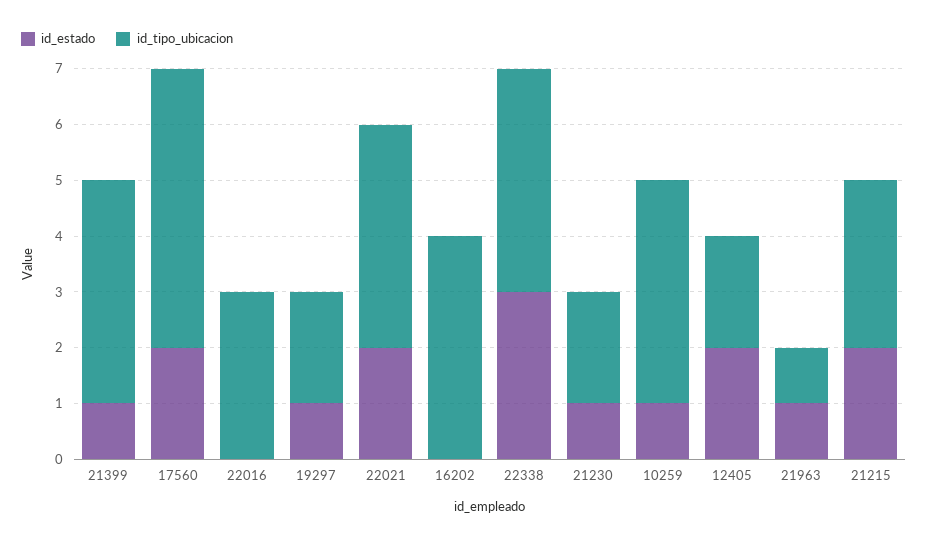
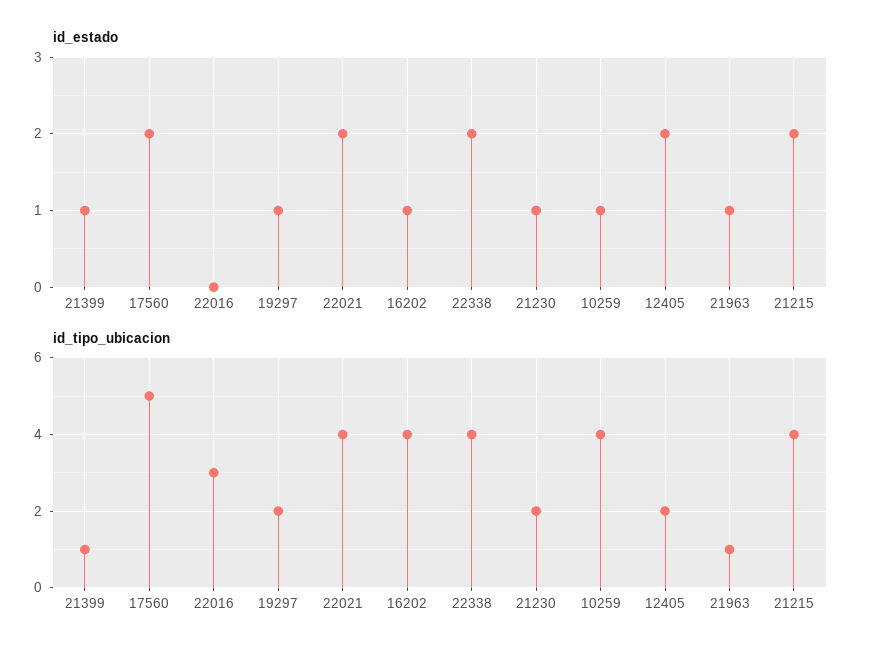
id_tipo_ubicacion, 21399: 4 -> 1
id_estado, 16202: 0 -> 1
id_estado, 22338: 3 -> 2
id_tipo_ubicacion, 21215: 3 -> 4

